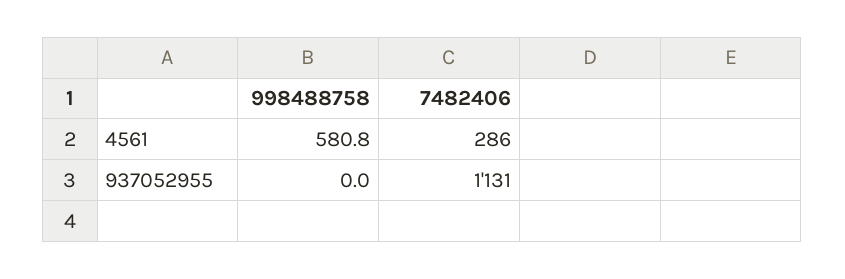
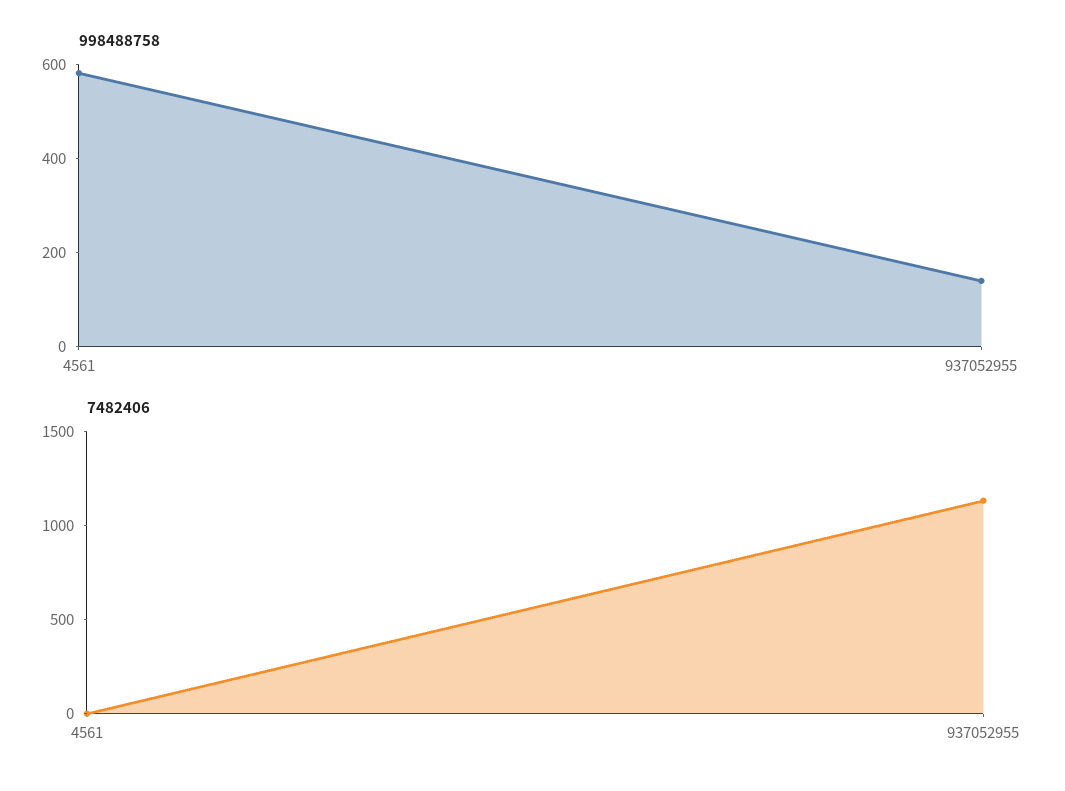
7482406, 4561: 286 -> 0
998488758, 937052955: 0 -> 150

